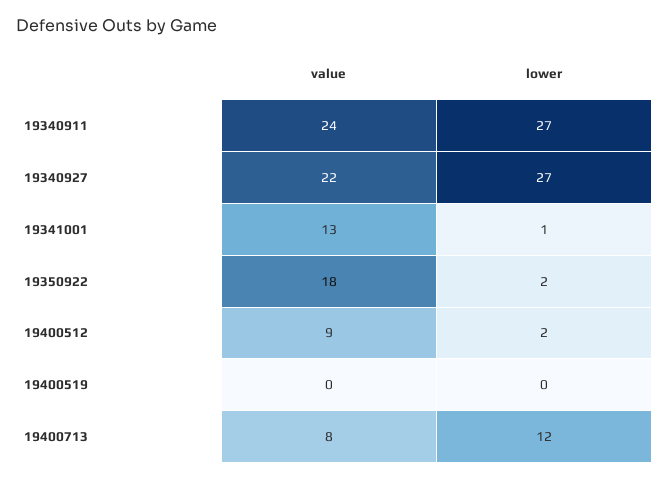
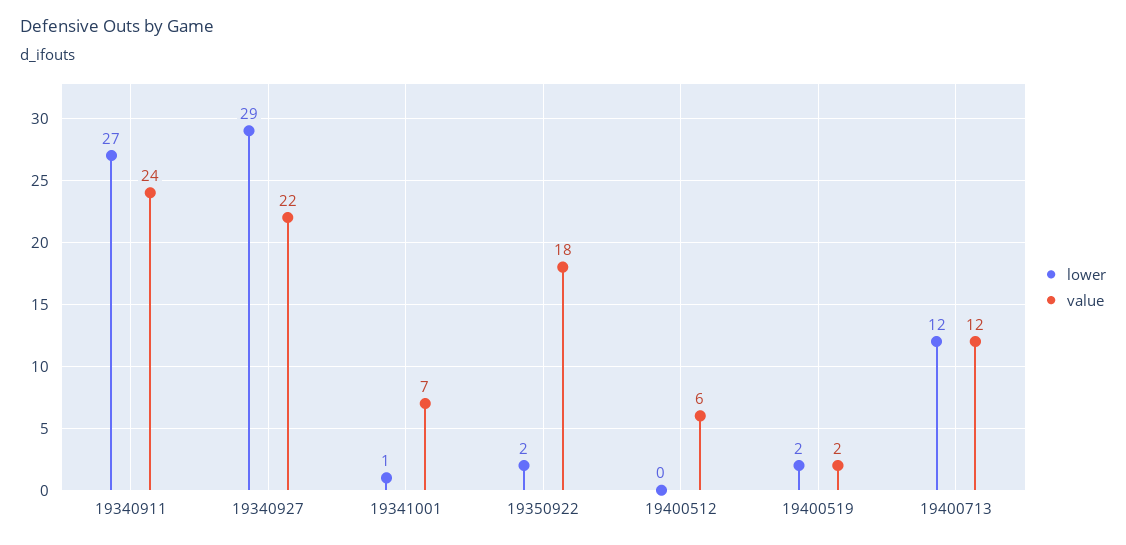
lower, 19340927: 27 -> 29
value, 19341001: 13 -> 7
value, 19400512: 9 -> 6
lower, 19400512: 2 -> 0
value, 19400519: 0 -> 2
lower, 19400519: 0 -> 2
value, 19400713: 8 -> 12

